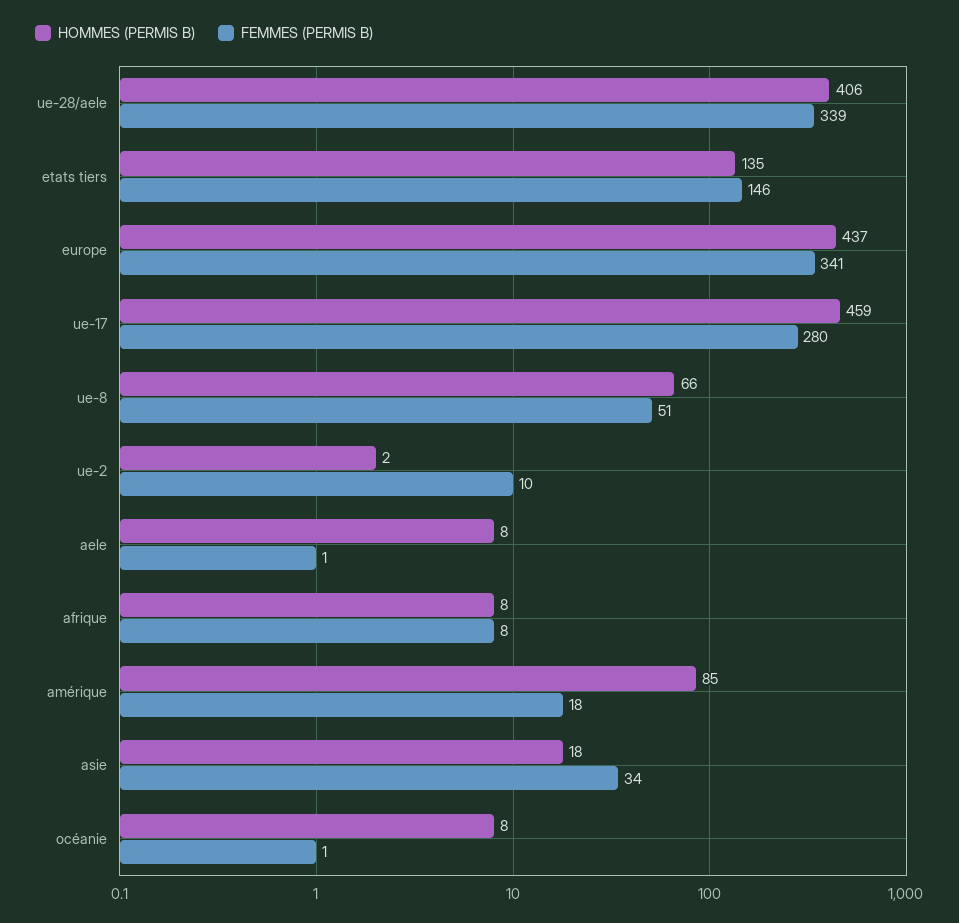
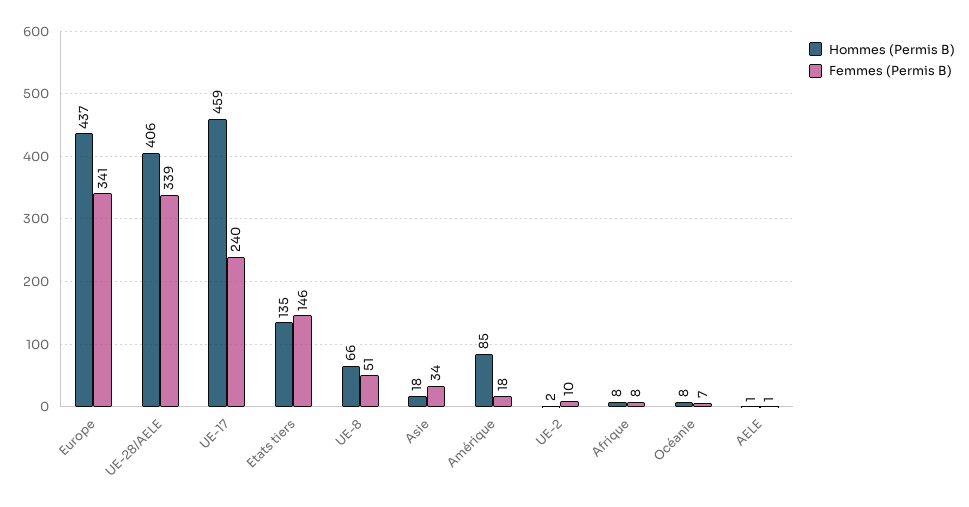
FEMMES (PERMIS B), ue-17: 280 -> 240
HOMMES (PERMIS B), aele: 8 -> 1
FEMMES (PERMIS B), océanie: 1 -> 7

